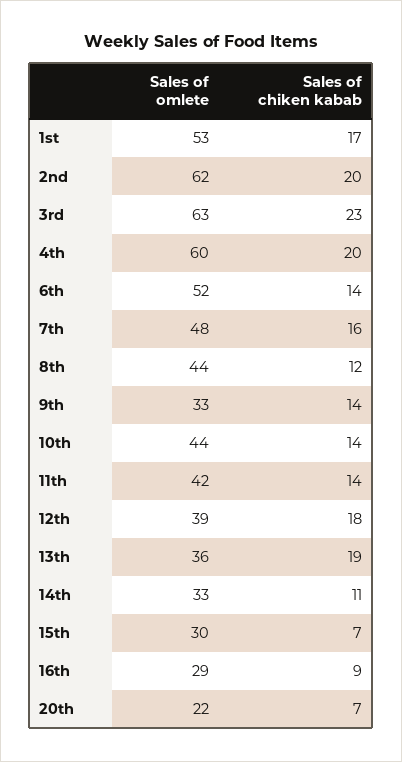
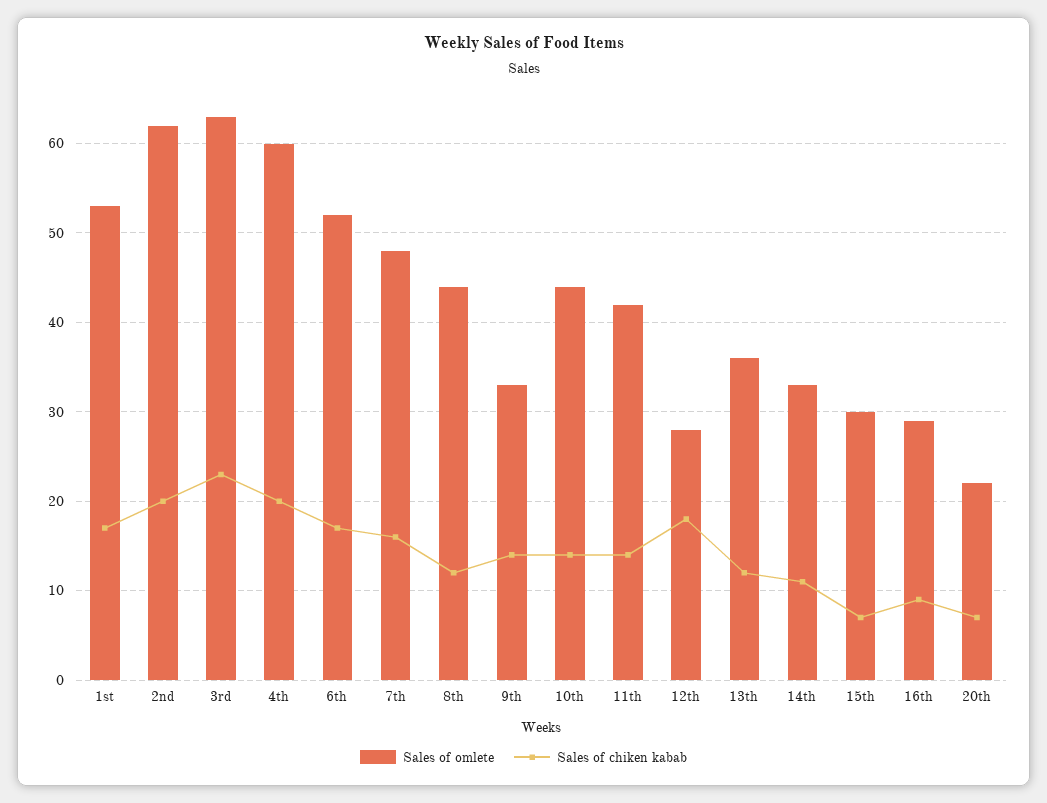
Sales of chiken kabab, 6th: 14 -> 17
Sales of omlete, 12th: 39 -> 28
Sales of chiken kabab, 13th: 19 -> 12

